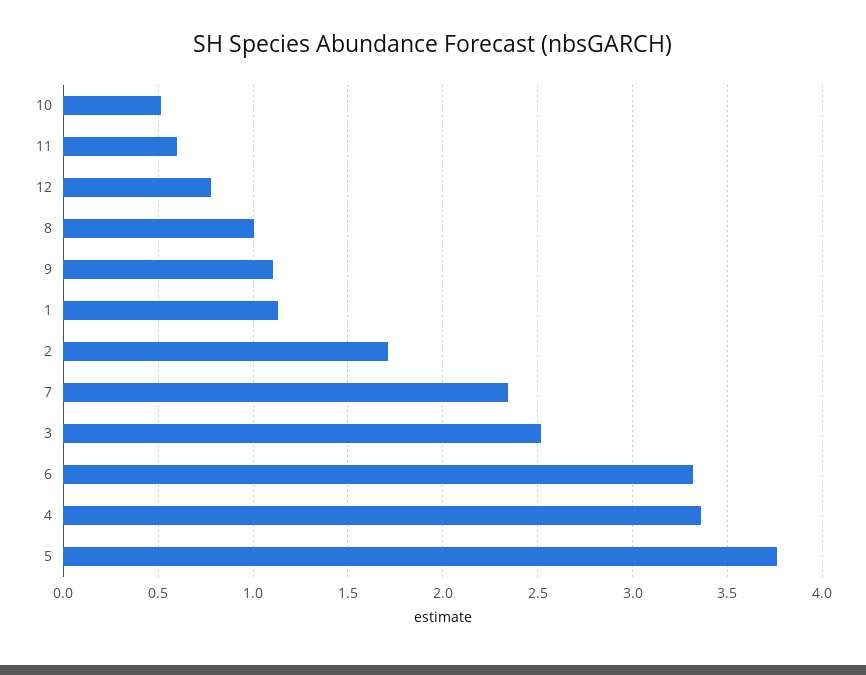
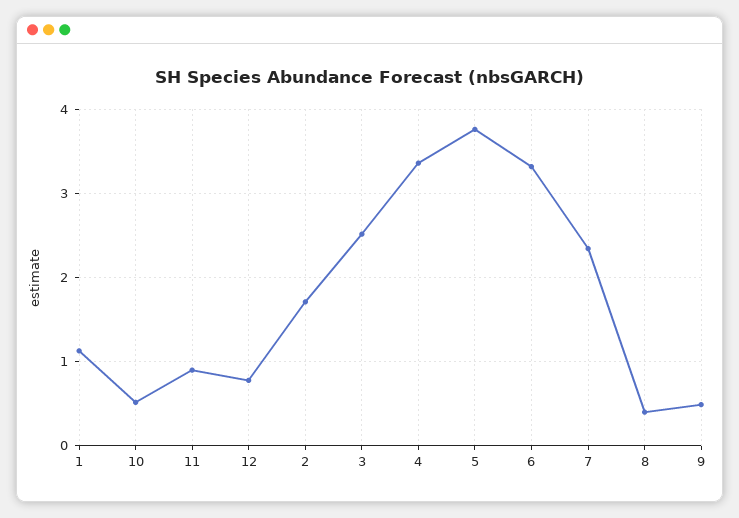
11: 0.6 -> 0.9
8: 1 -> 0.4
9: 1.1 -> 0.5

